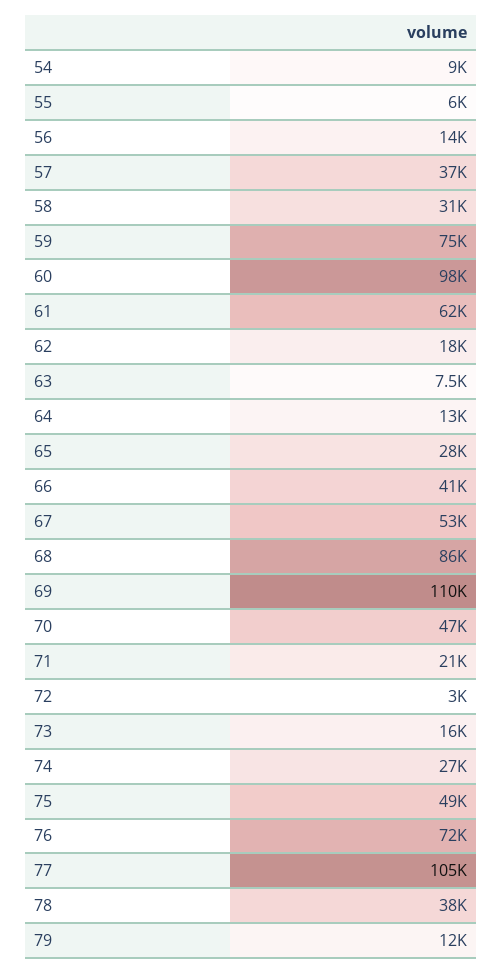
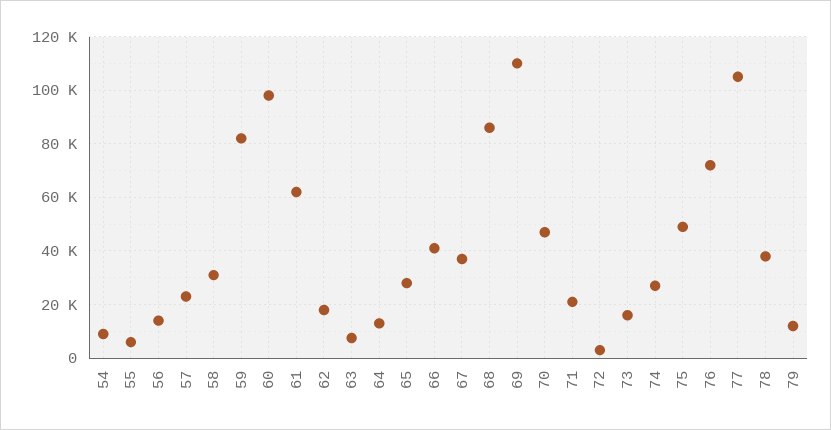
57: 37000 -> 22500
59: 75000 -> 82500
67: 53000 -> 37500

